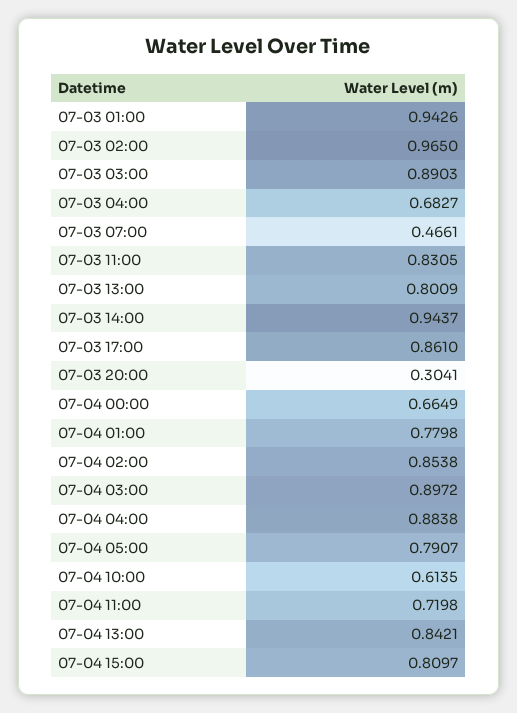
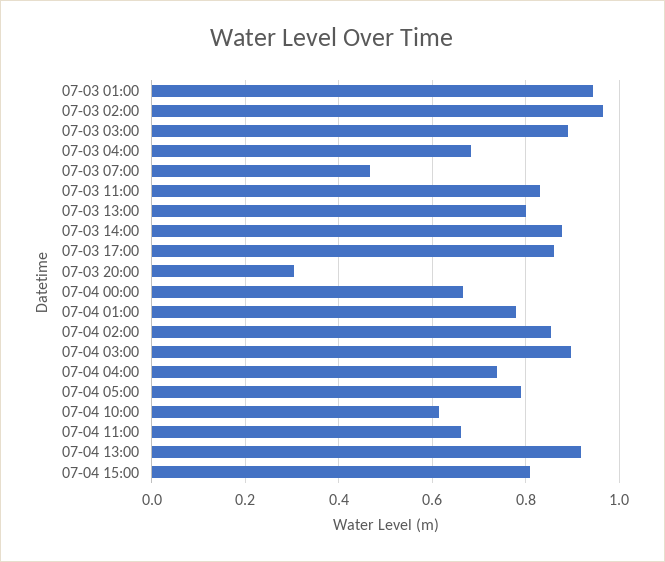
07-03 14:00: 0.9437 -> 0.88
07-04 04:00: 0.8838 -> 0.74
07-04 11:00: 0.7198 -> 0.66
07-04 13:00: 0.8421 -> 0.92

